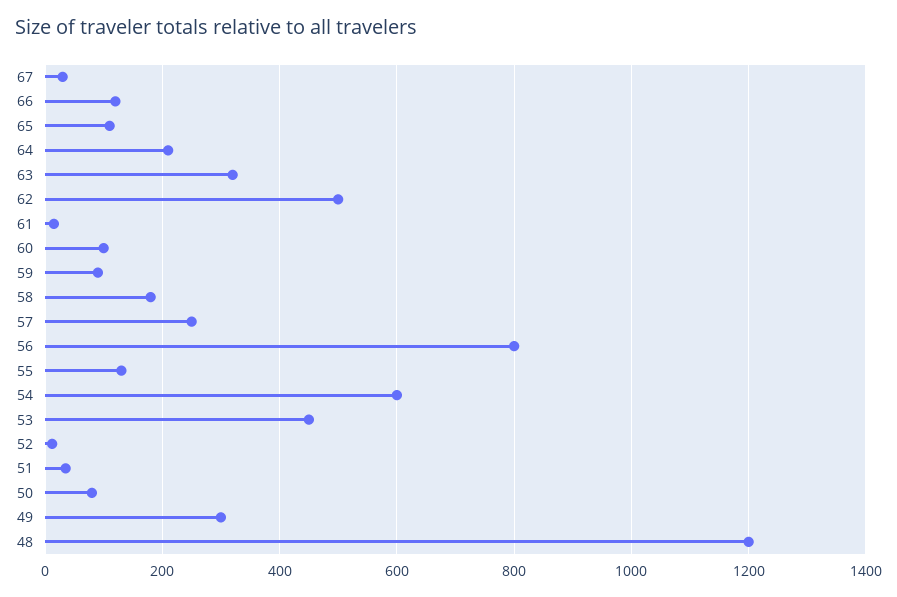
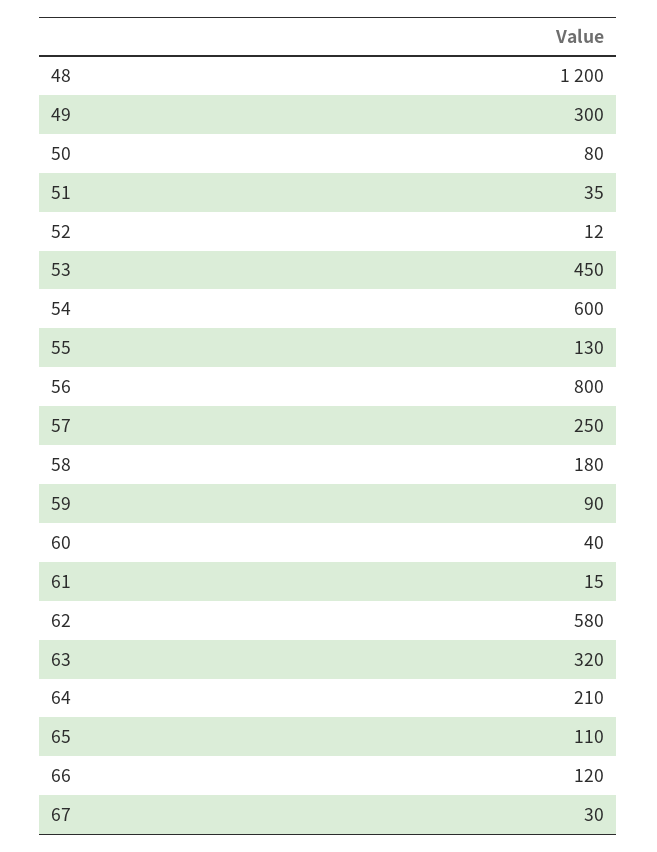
62: 500 -> 580
60: 100 -> 40

